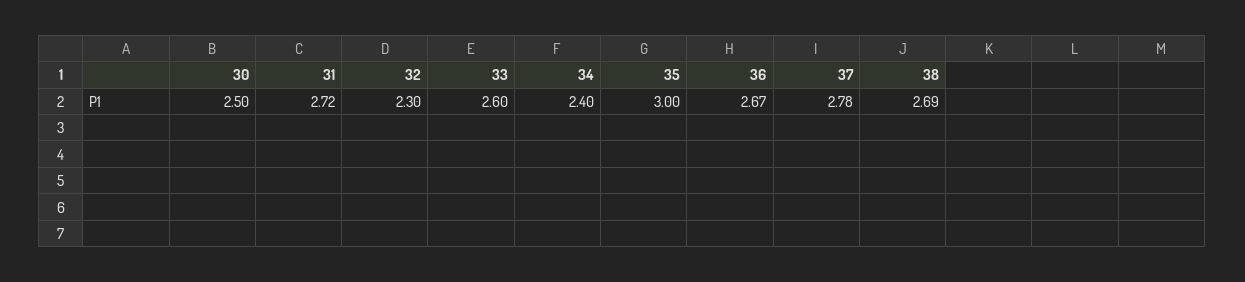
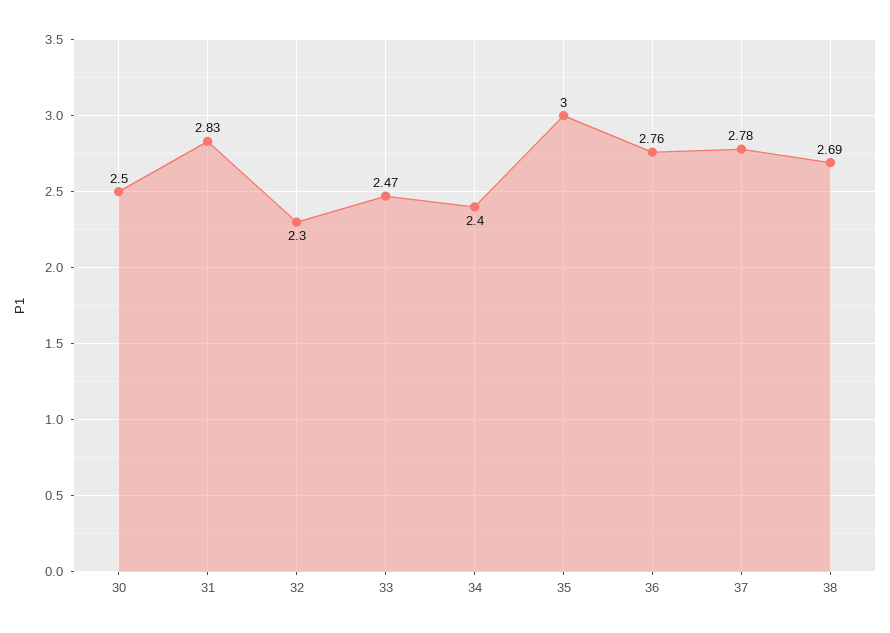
31: 2.72 -> 2.83
33: 2.6 -> 2.47
36: 2.67 -> 2.76

